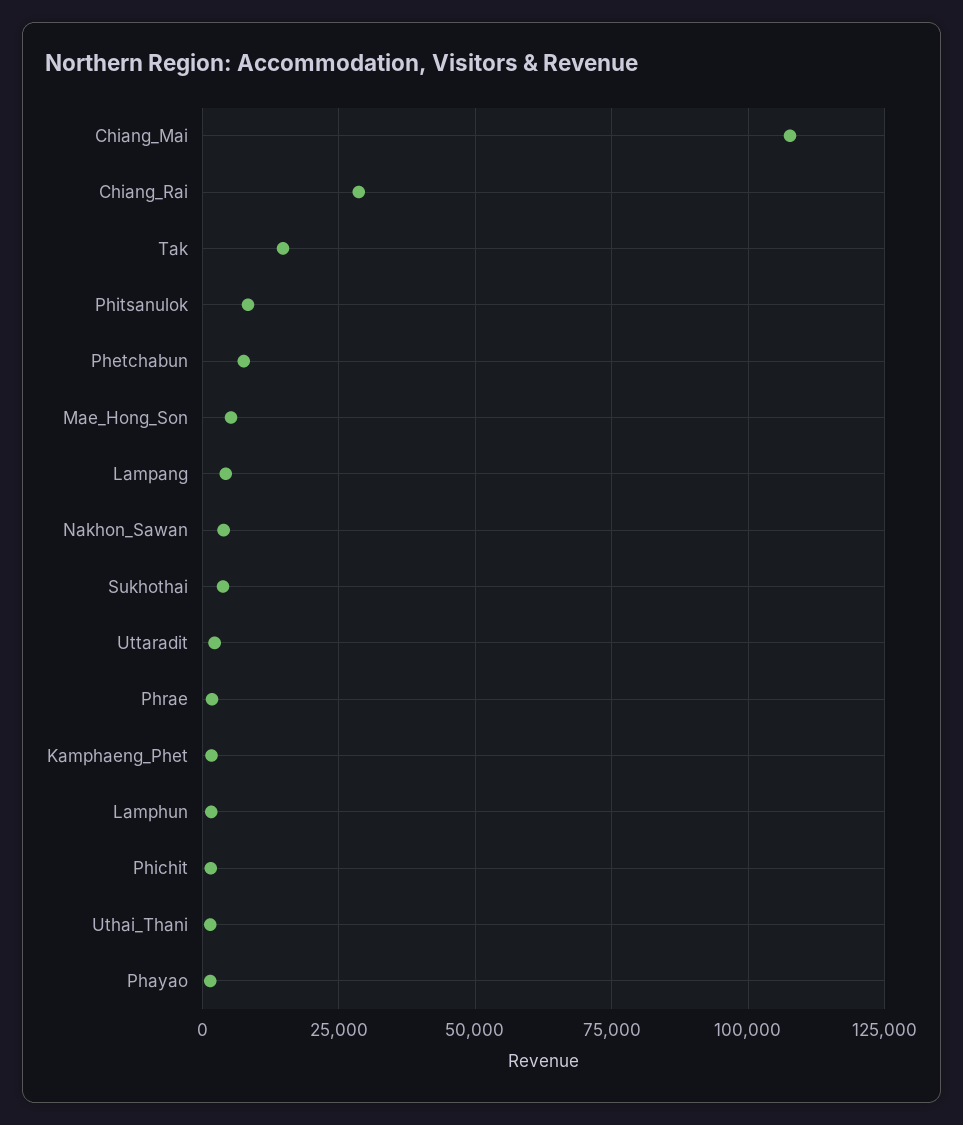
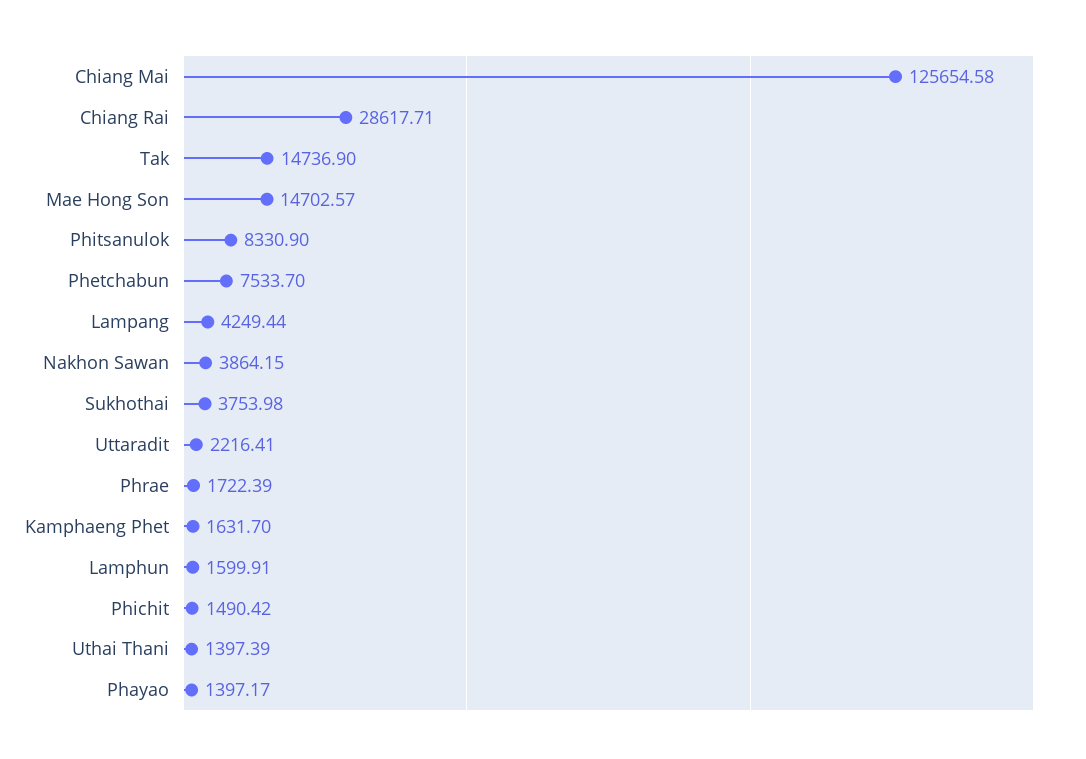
Chiang_Mai: 107500 -> 125654.58
Mae_Hong_Son: 5000 -> 14702.57

